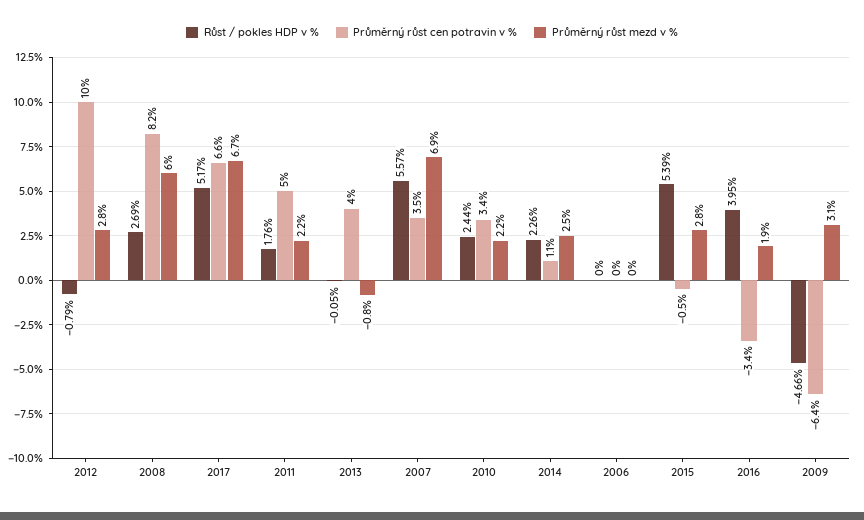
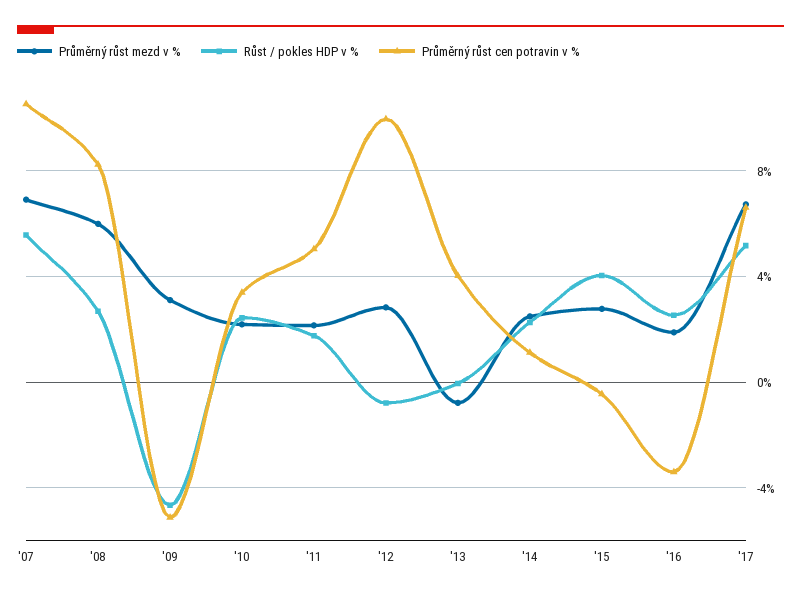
Průměrný růst cen potravin v %, 2007: 3.5 -> 10.5
Růst / pokles HDP v %, 2006: 0 -> none
Průměrný růst cen potravin v %, 2006: 0 -> none
Průměrný růst mezd v %, 2006: 0 -> none
Růst / pokles HDP v %, 2015: 5.39 -> 4
Růst / pokles HDP v %, 2016: 3.95 -> 2.5
Průměrný růst cen potravin v %, 2009: -6.4 -> -5

